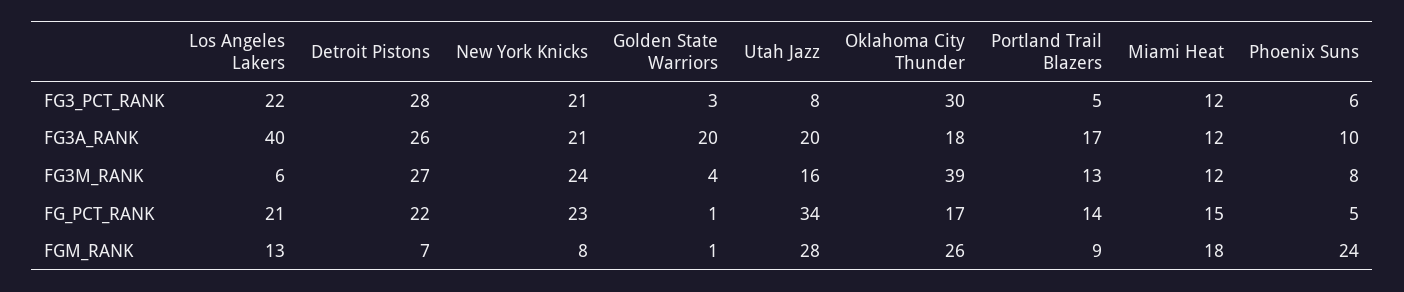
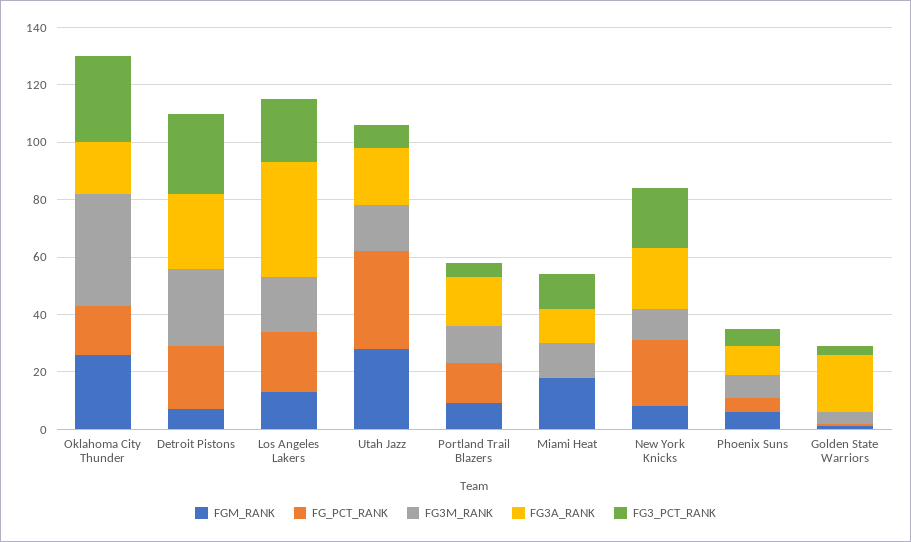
FG3M_RANK, Los Angeles Lakers: 6 -> 20
FG3M_RANK, New York Knicks: 24 -> 10
FG_PCT_RANK, Miami Heat: 15 -> 0
FGM_RANK, Phoenix Suns: 24 -> 5

